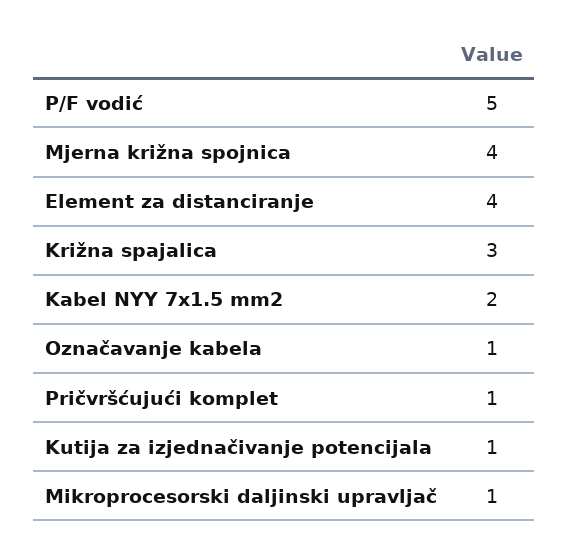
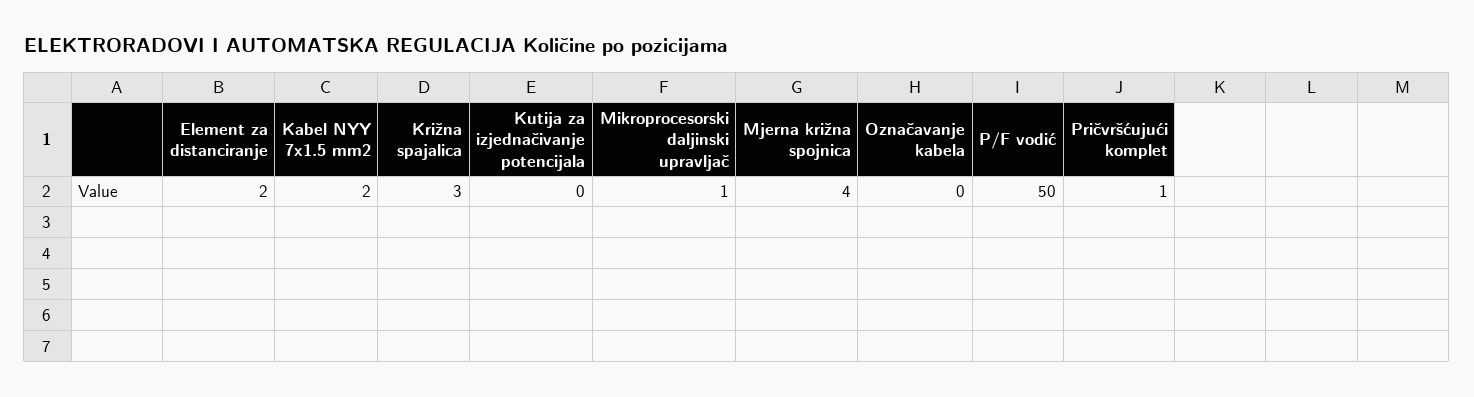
P/F vodić: 5 -> 50
Element za distanciranje: 4 -> 2
Označavanje kabela: 1 -> 0
Kutija za izjednačivanje potencijala: 1 -> 0

